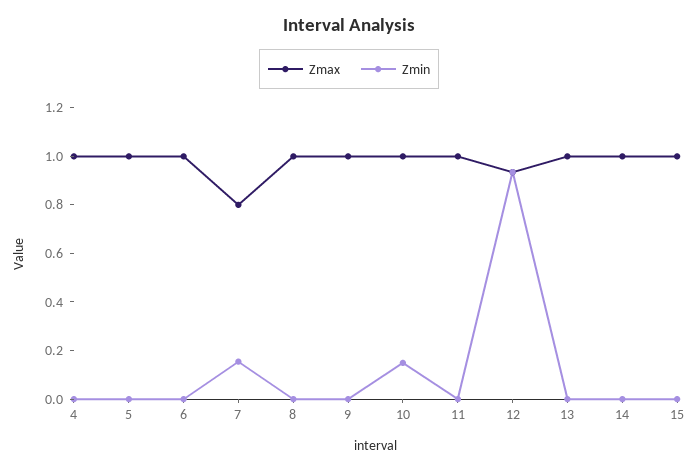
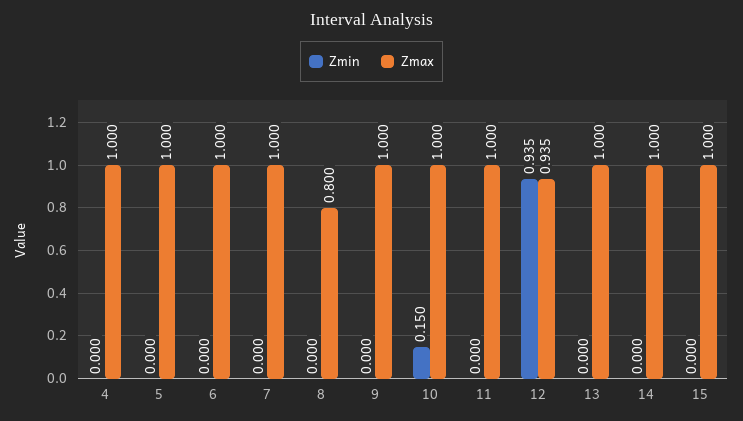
Zmax, 7: 0.8 -> 1
Zmin, 7: 0.15 -> 0
Zmax, 8: 1 -> 0.8

